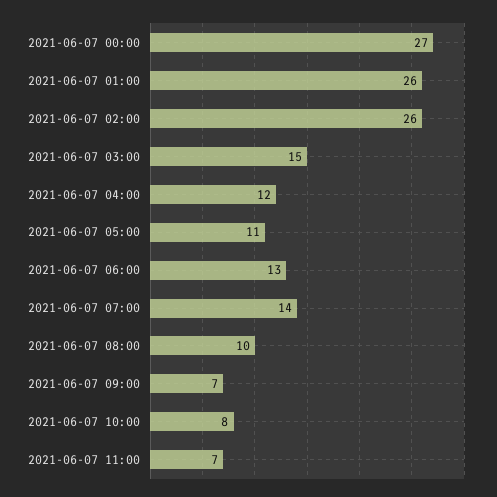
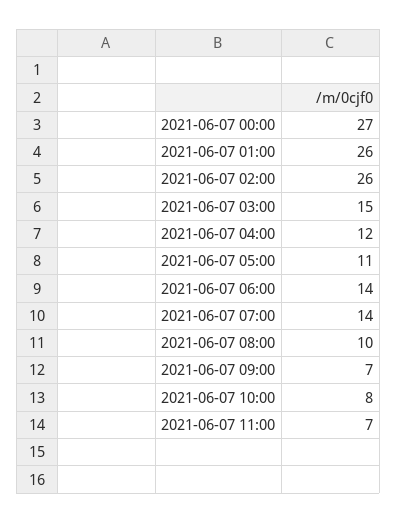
2021-06-07 06:00: 13 -> 14

